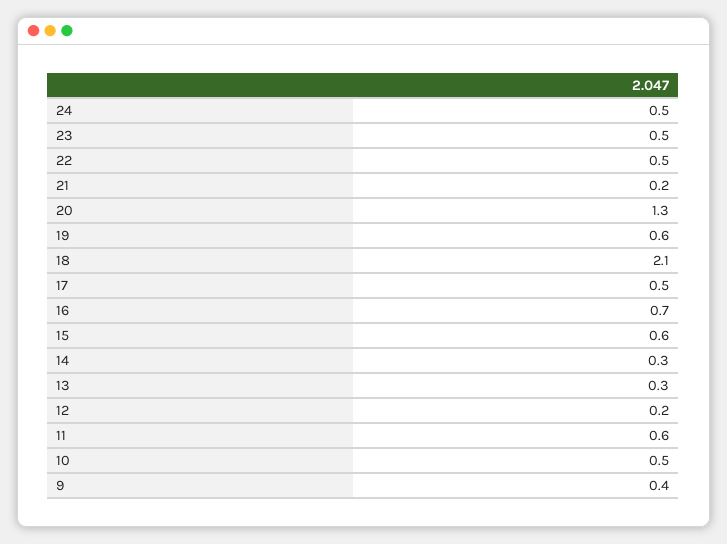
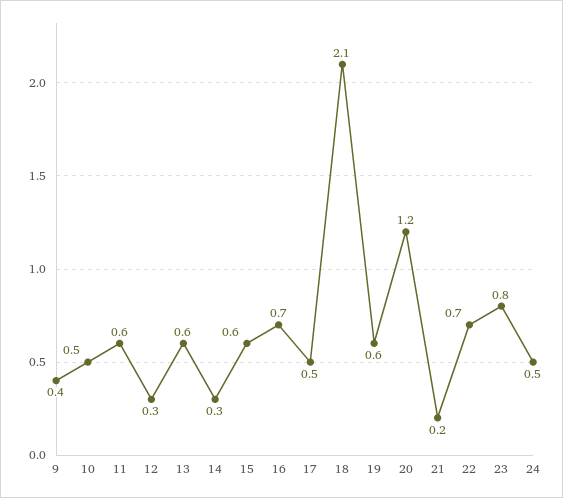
23: 0.5 -> 0.8
22: 0.5 -> 0.7
20: 1.3 -> 1.2
13: 0.3 -> 0.6
12: 0.2 -> 0.3

